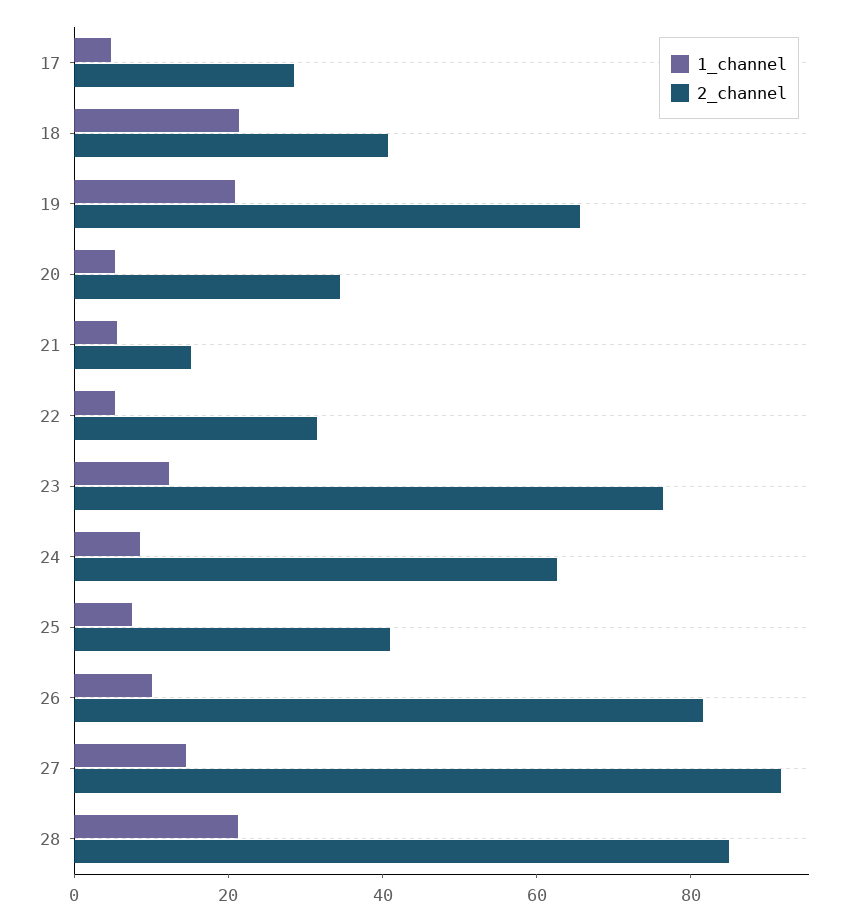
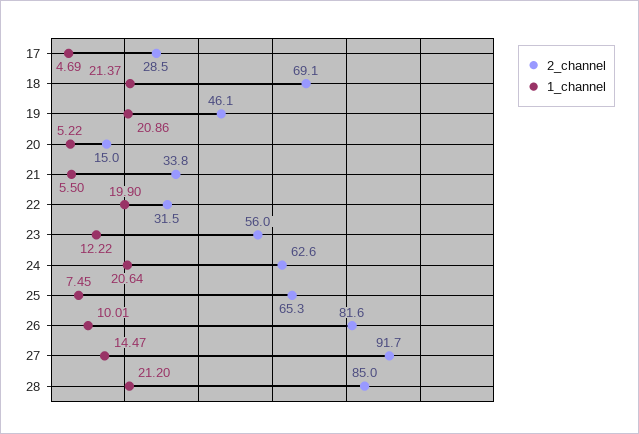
2_channel, 18: 40 -> 69.1
2_channel, 19: 65 -> 46.1
2_channel, 20: 35 -> 15
2_channel, 21: 15 -> 33.8
1_channel, 22: 5 -> 19.9
2_channel, 23: 75 -> 56
1_channel, 24: 10 -> 20.64
2_channel, 25: 40 -> 65.3

